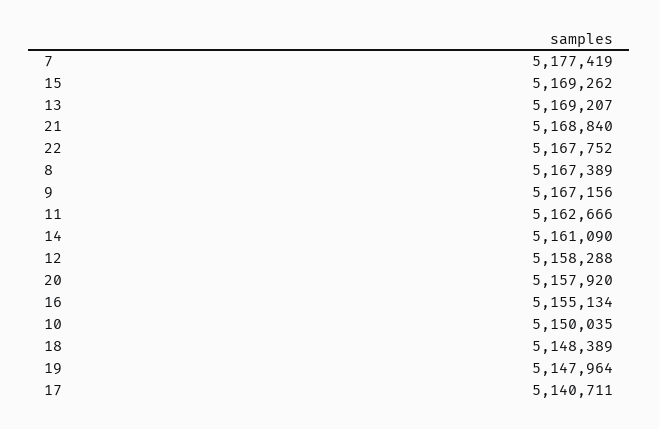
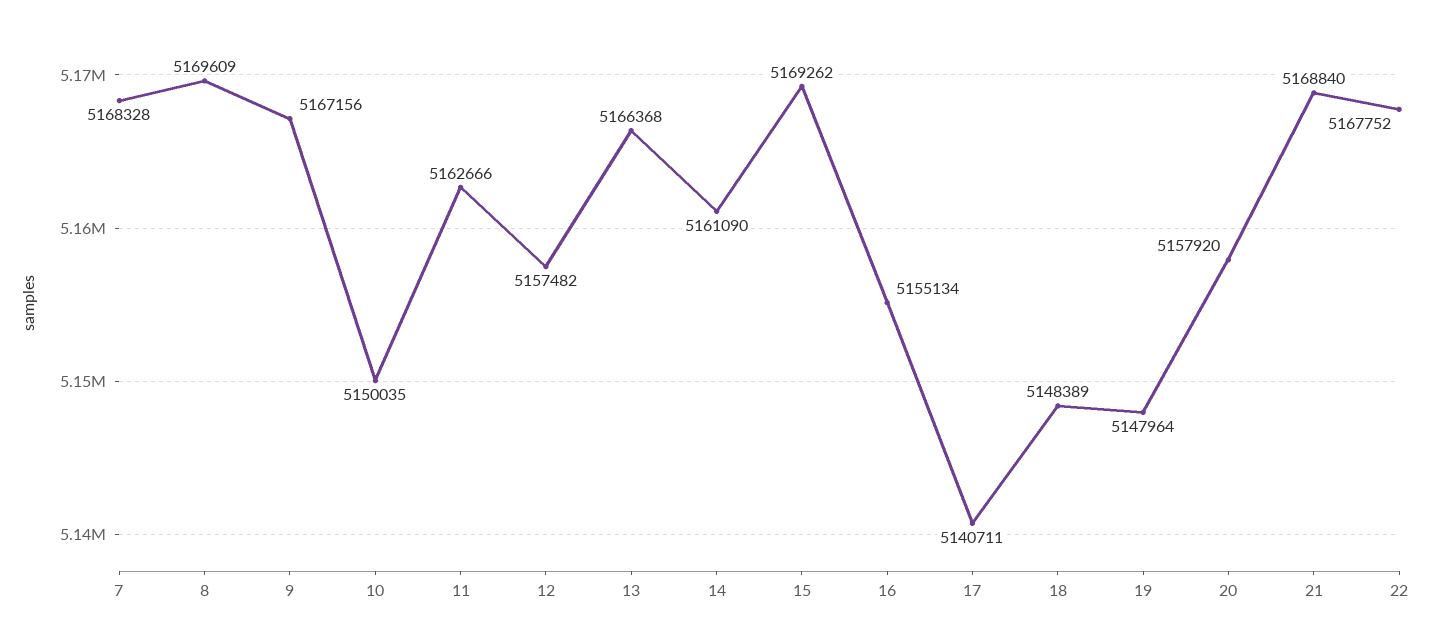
7: 5177419 -> 5168328
13: 5169207 -> 5166368
8: 5167389 -> 5169609
12: 5158288 -> 5157482

